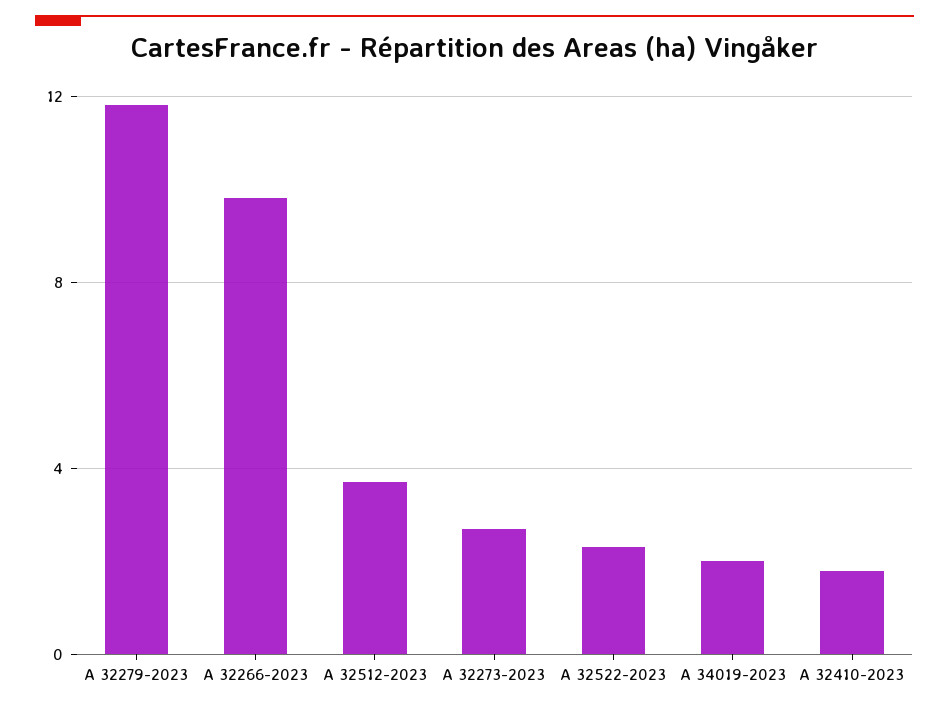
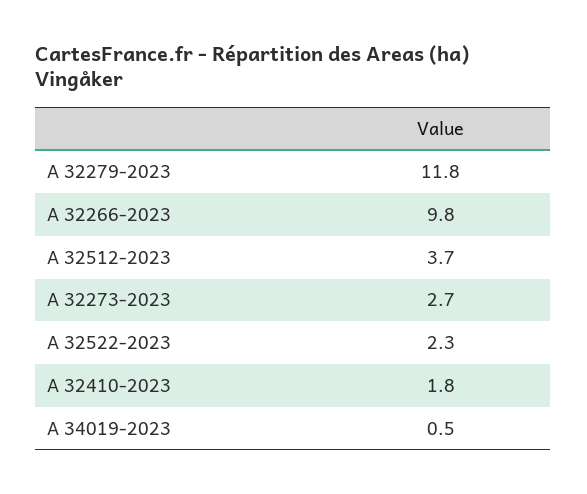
A 34019-2023: 2 -> 0.5

